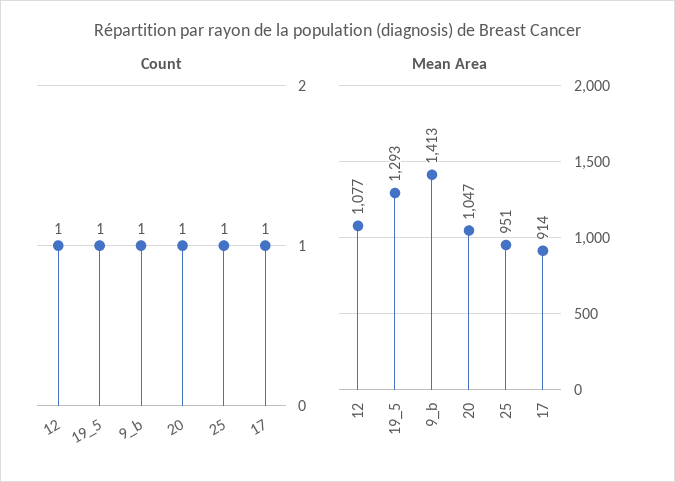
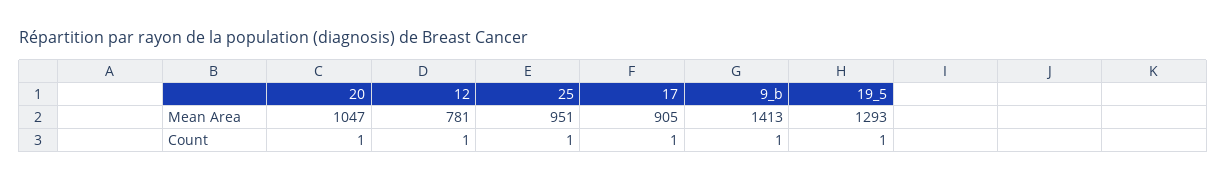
Mean Area, 12: 1077 -> 781
Mean Area, 17: 914 -> 905

